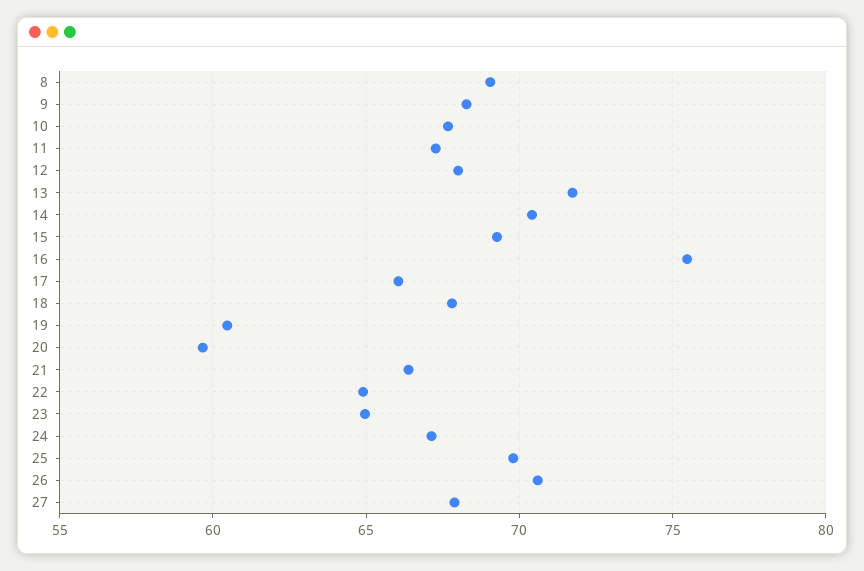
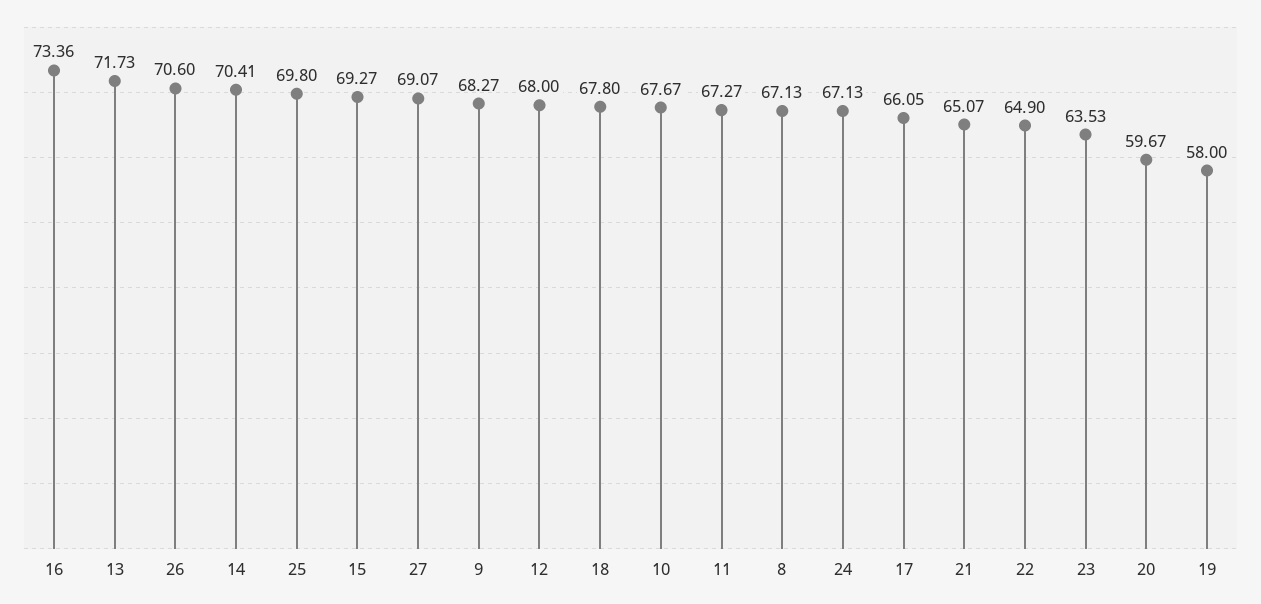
8: 69 -> 67.13
16: 75.5 -> 73.36
19: 60.5 -> 58
21: 66.5 -> 65.07
23: 65 -> 63.53
27: 68 -> 69.07

